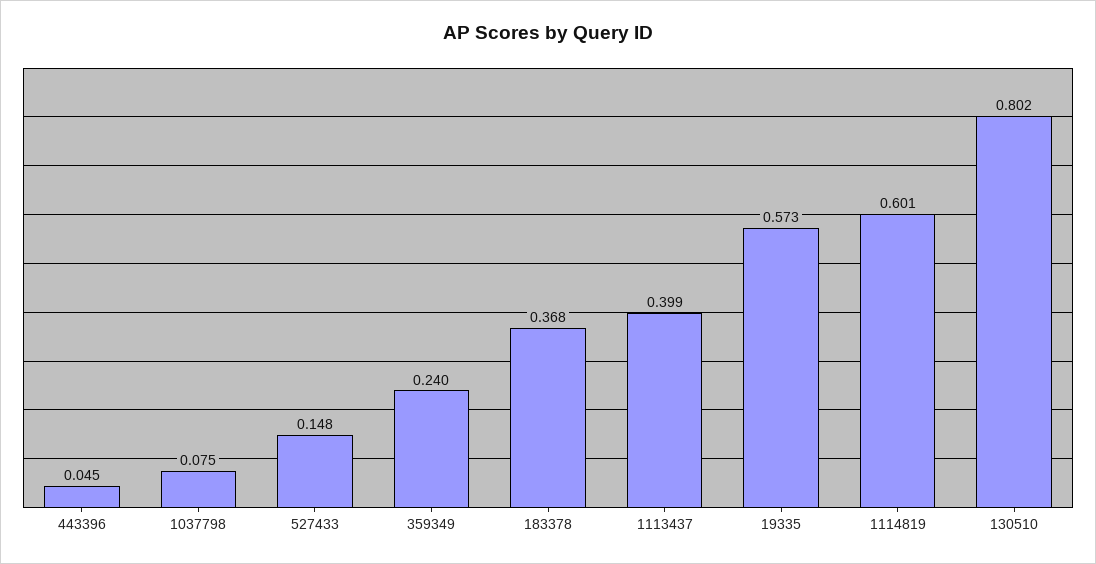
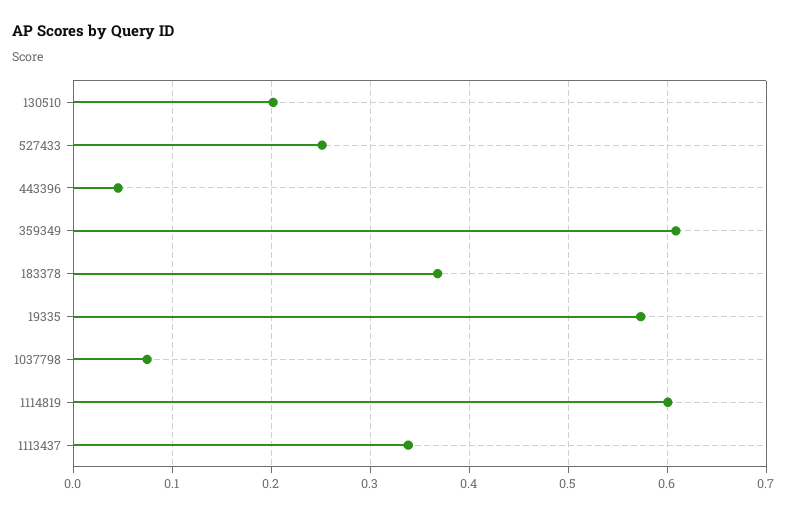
527433: 0.148 -> 0.25
359349: 0.24 -> 0.61
1113437: 0.399 -> 0.34
130510: 0.802 -> 0.2

